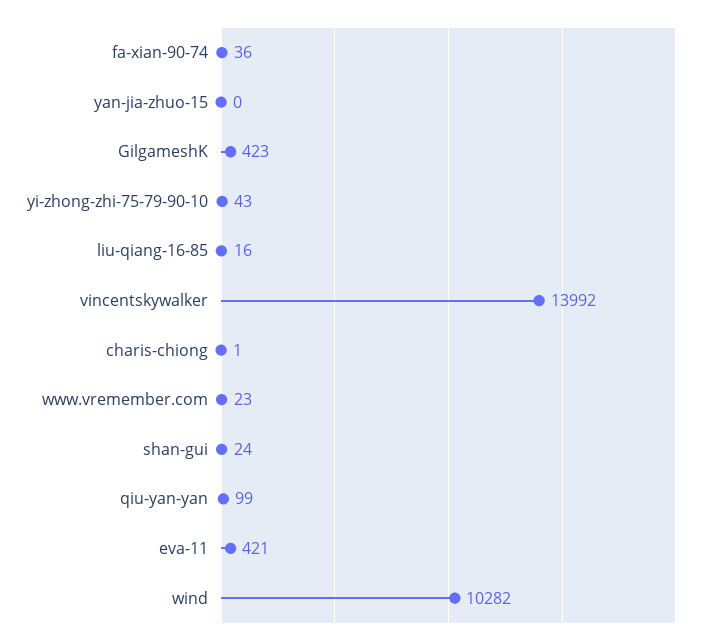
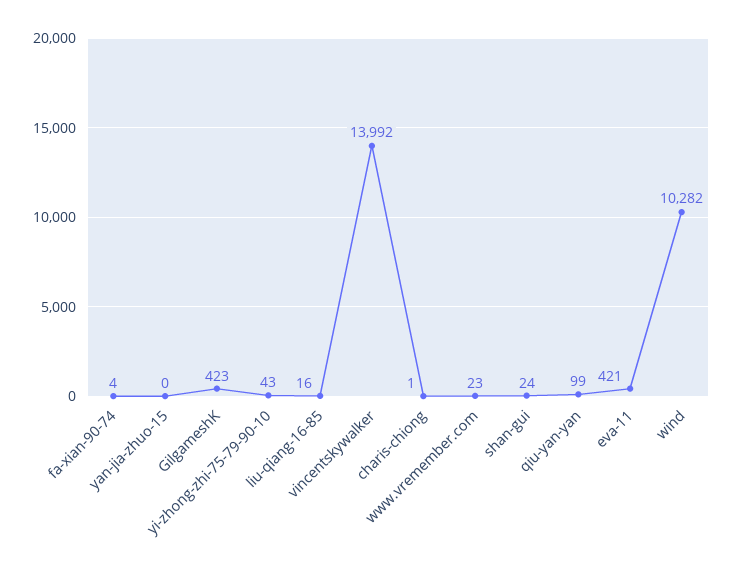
fa-xian-90-74: 36 -> 4

